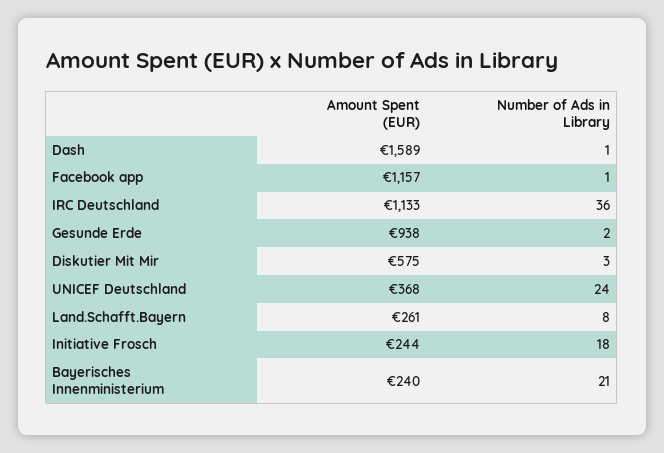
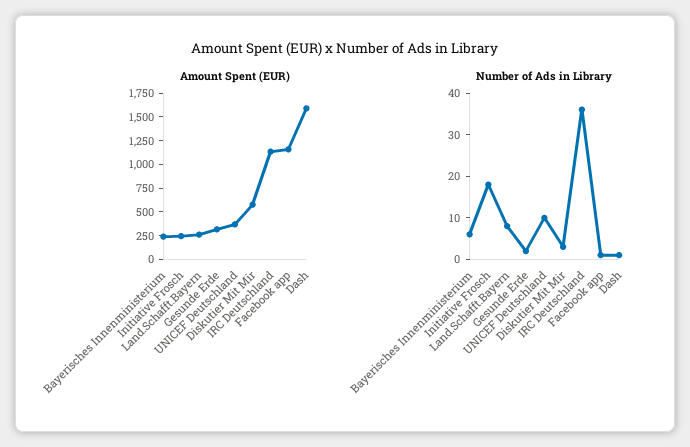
Amount Spent (EUR), Gesunde Erde: 938 -> 250
Number of Ads in Library, UNICEF Deutschland: 24 -> 10
Number of Ads in Library, Bayerisches Innenministerium: 21 -> 5

